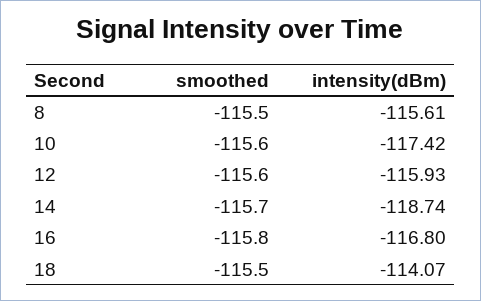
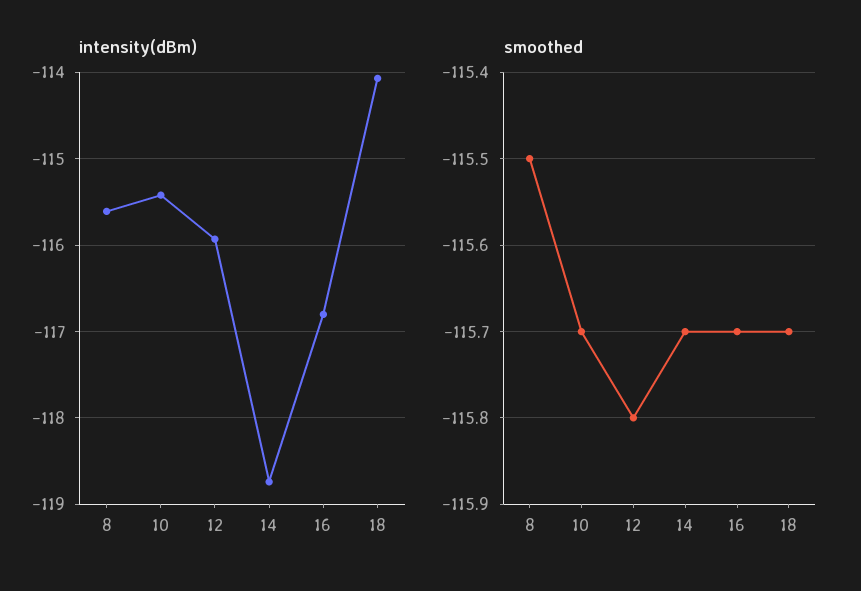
smoothed, 10: -115.6 -> -115.7
intensity(dBm), 10: -117.42 -> -115.4
smoothed, 12: -115.6 -> -115.8
smoothed, 16: -115.8 -> -115.7
smoothed, 18: -115.5 -> -115.7

